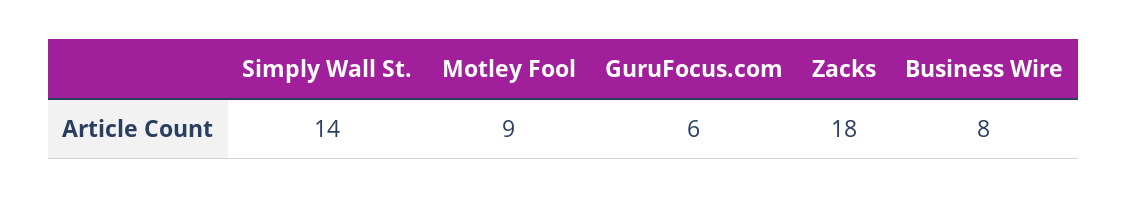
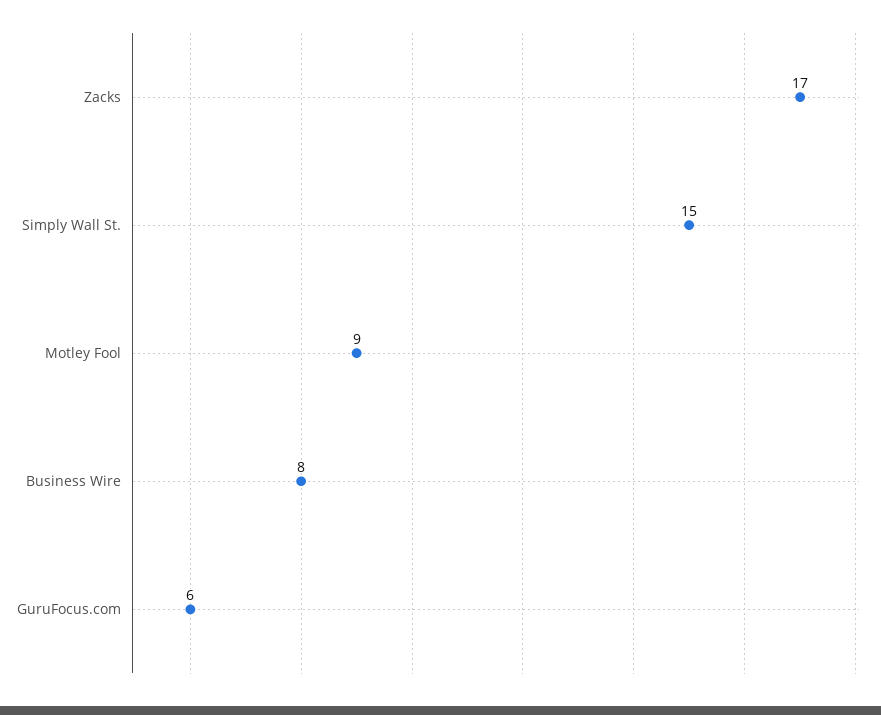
Simply Wall St.: 14 -> 15
Zacks: 18 -> 17

